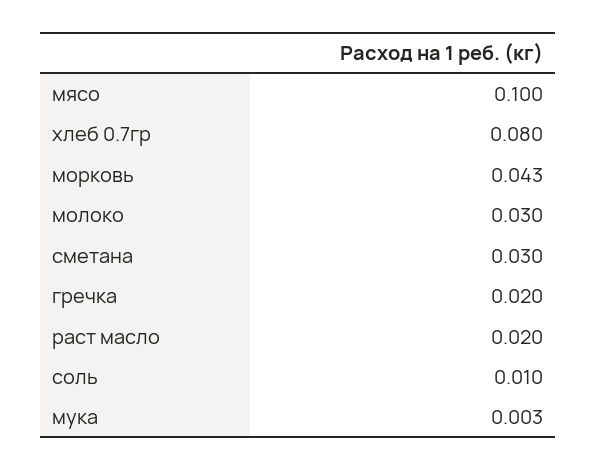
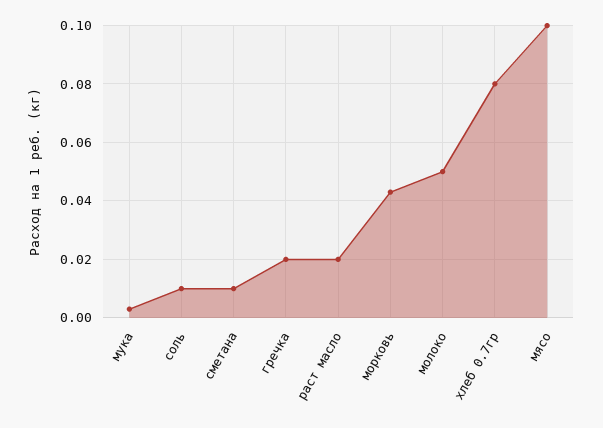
молоко: 0.03 -> 0.05
сметана: 0.03 -> 0.01

